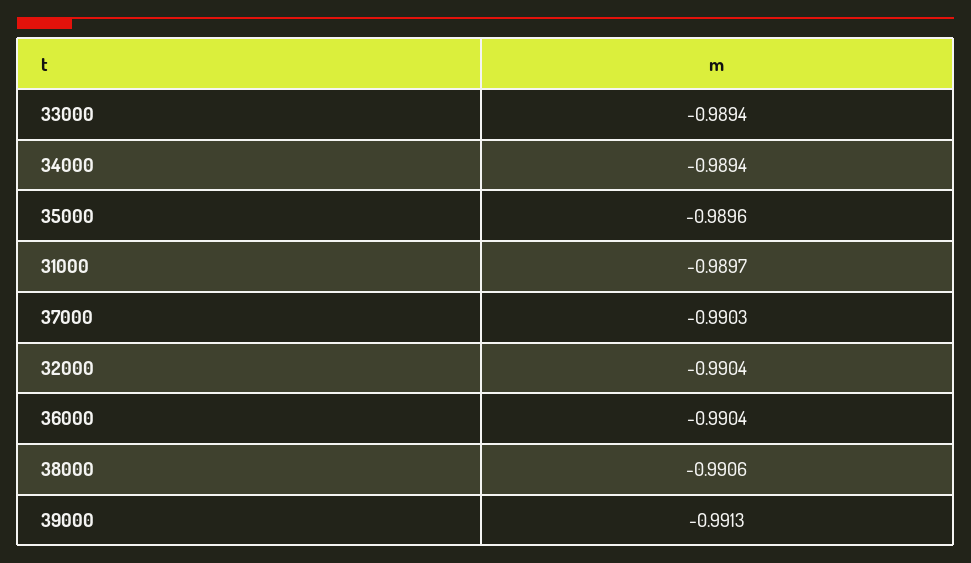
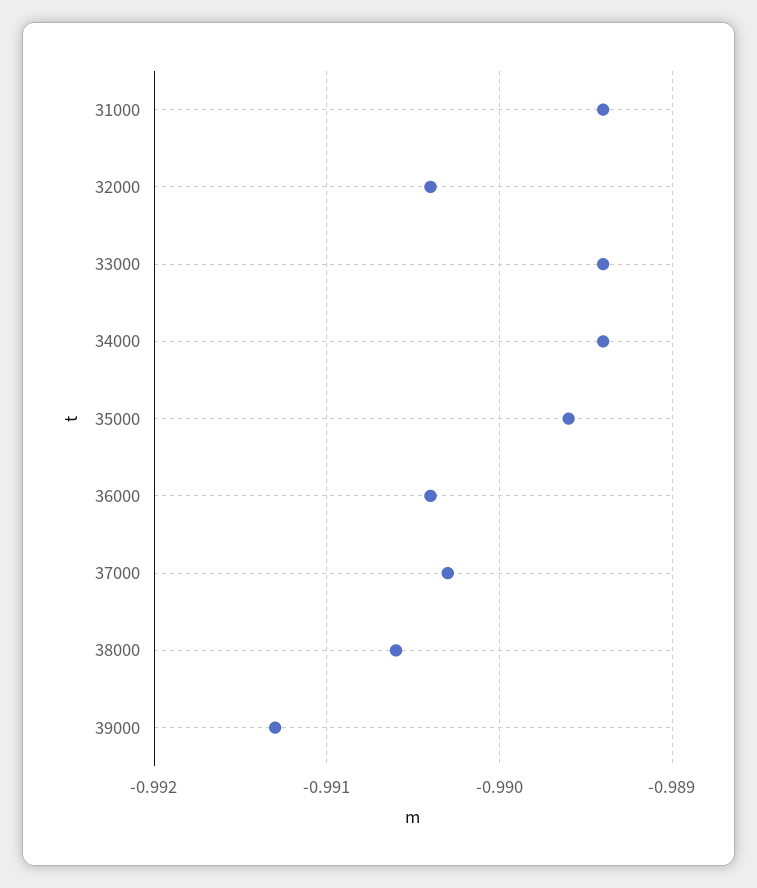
31000: -0.9897 -> -0.9894

